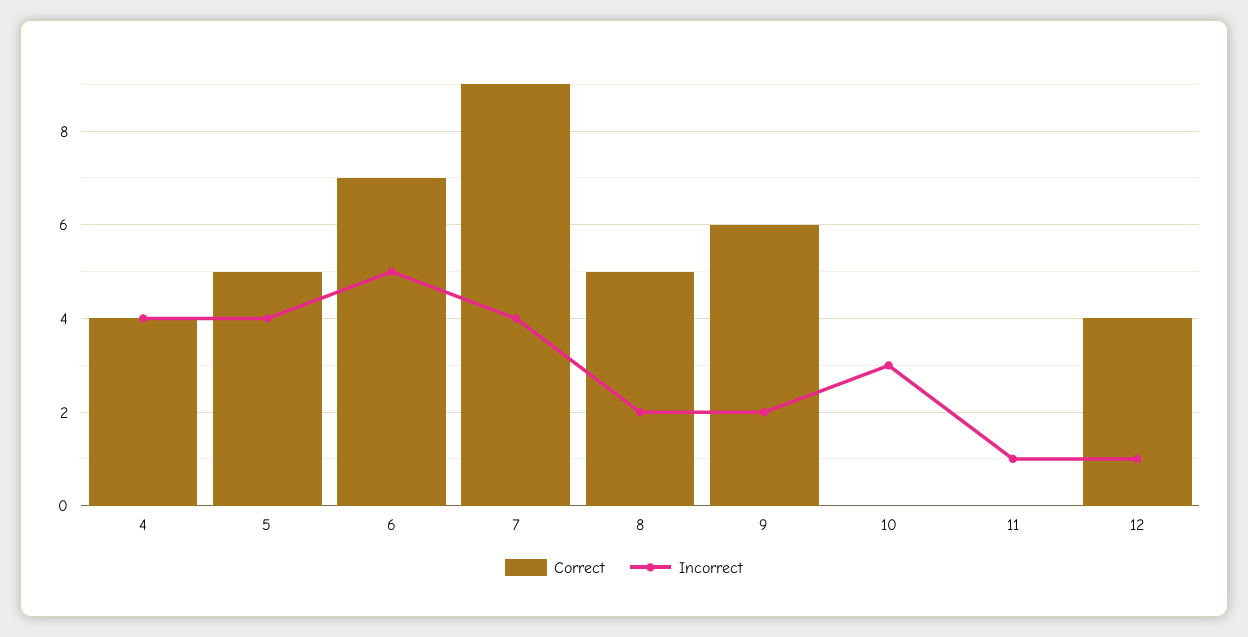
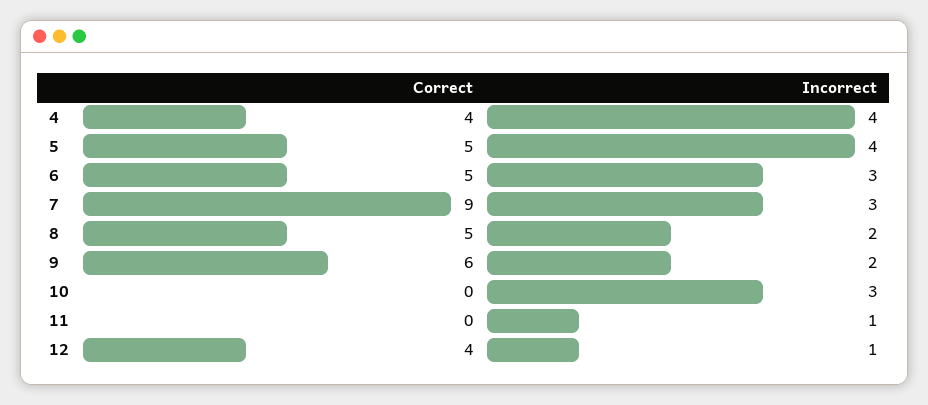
Correct, 6: 7 -> 5
Incorrect, 6: 5 -> 3
Incorrect, 7: 4 -> 3

